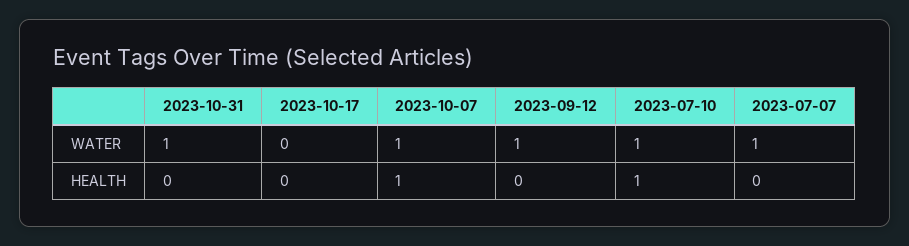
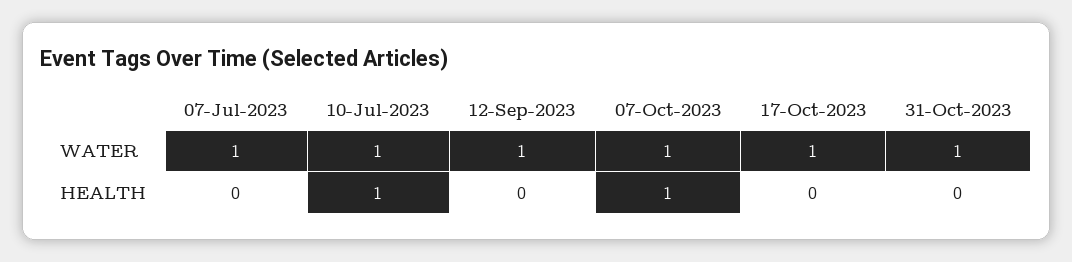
2023-10-17, WATER: 0 -> 1

